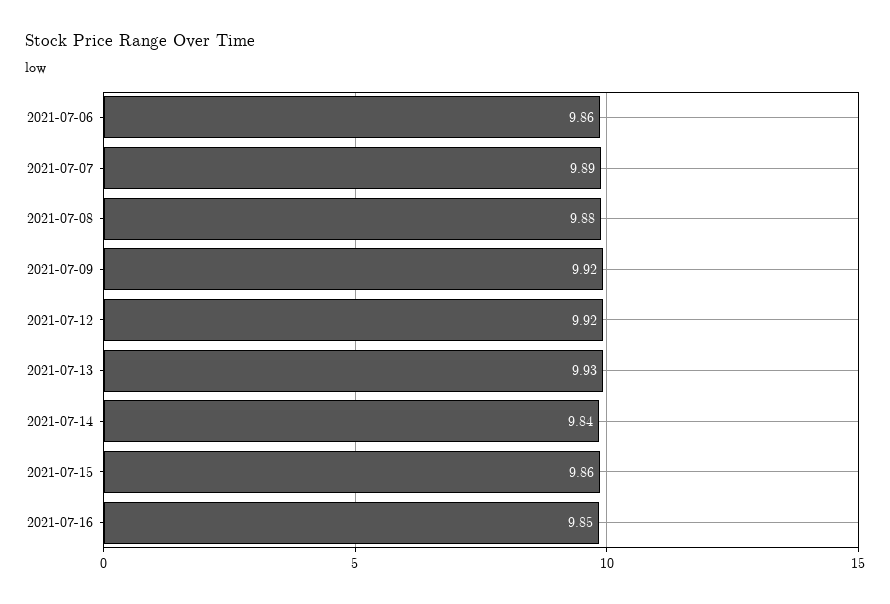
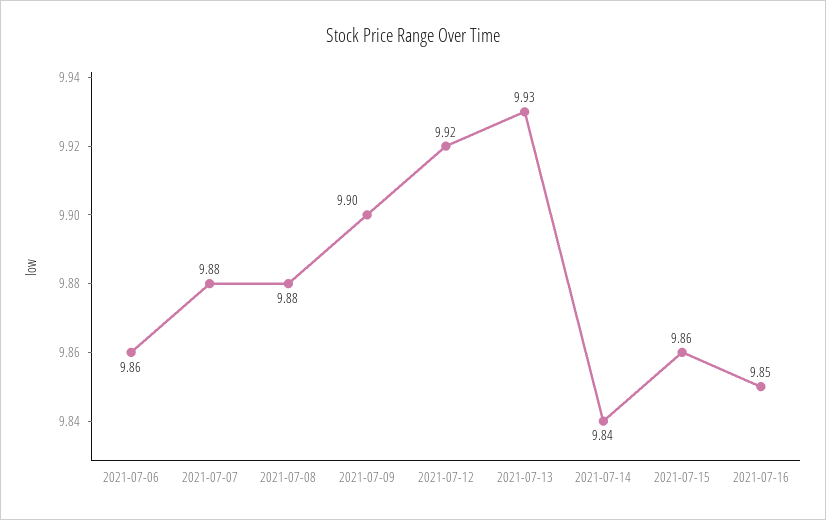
2021-07-07: 9.89 -> 9.88
2021-07-09: 9.92 -> 9.9

